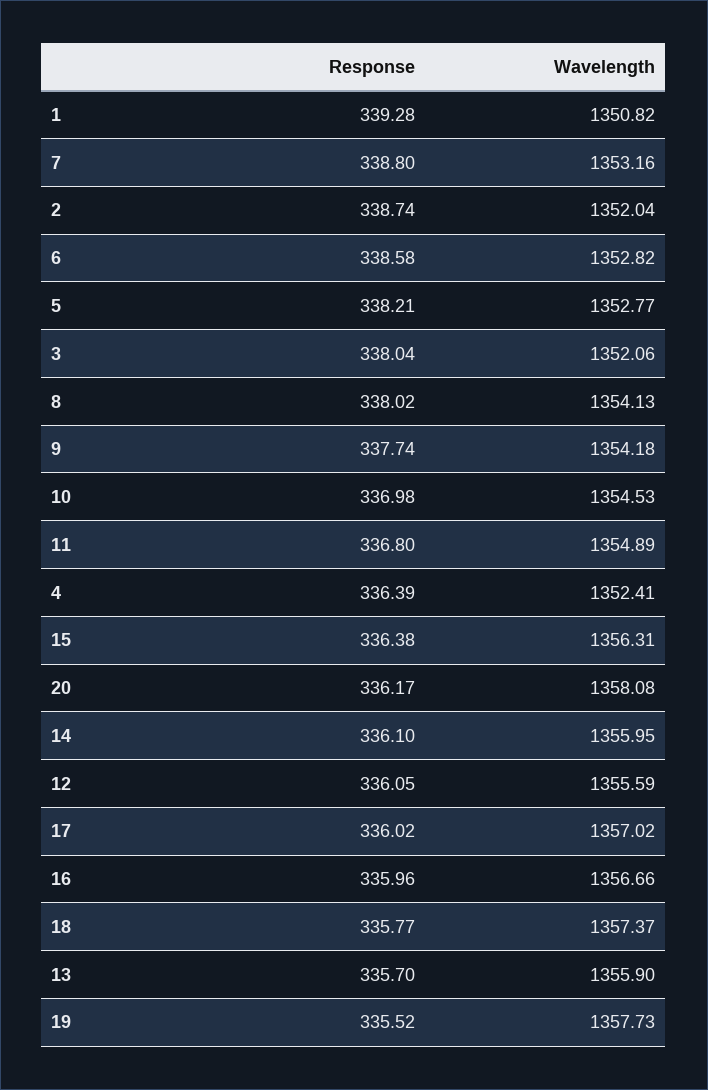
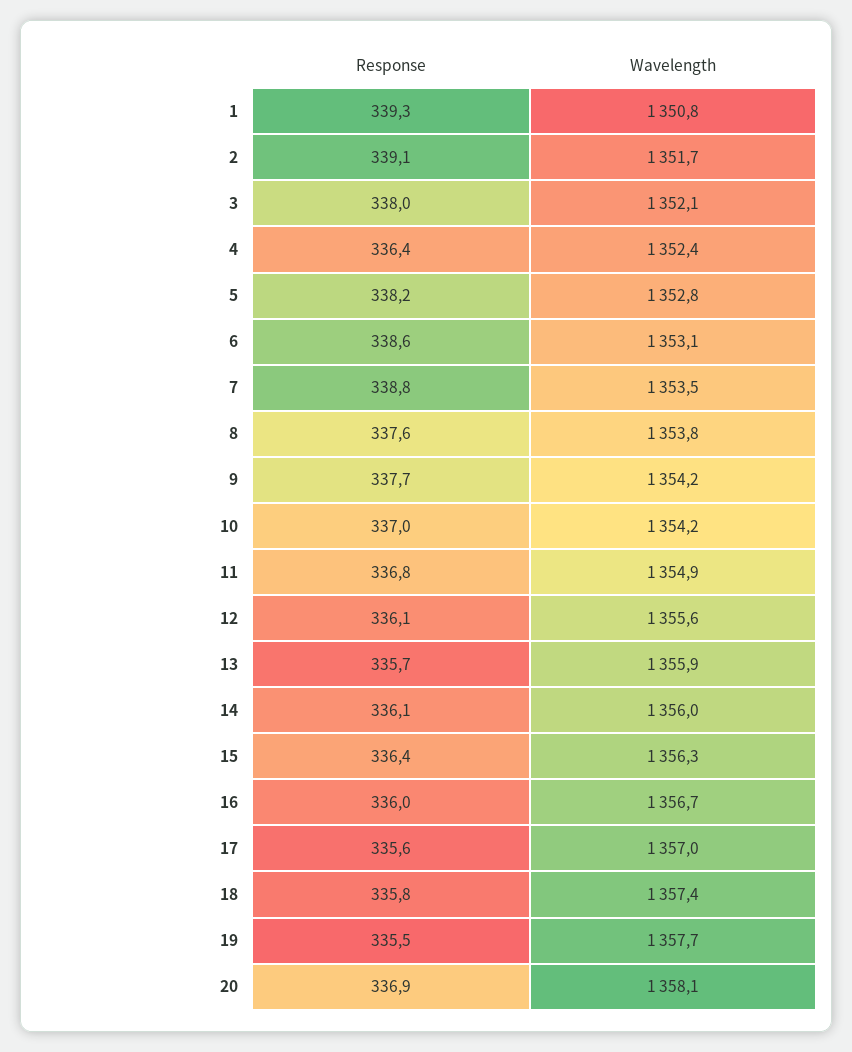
Wavelength, 7: 1353.16 -> 1353.5
Response, 2: 338.74 -> 339.1
Wavelength, 2: 1352.04 -> 1351.7
Wavelength, 6: 1352.82 -> 1353.1
Response, 8: 338.02 -> 337.6
Wavelength, 8: 1354.13 -> 1353.8
Wavelength, 10: 1354.53 -> 1354.2
Response, 20: 336.17 -> 336.9
Response, 17: 336.02 -> 335.6

